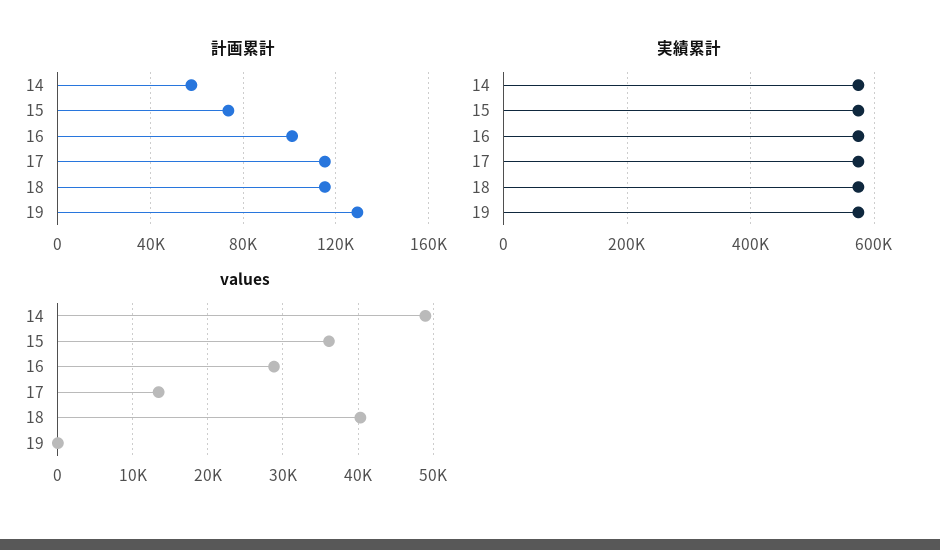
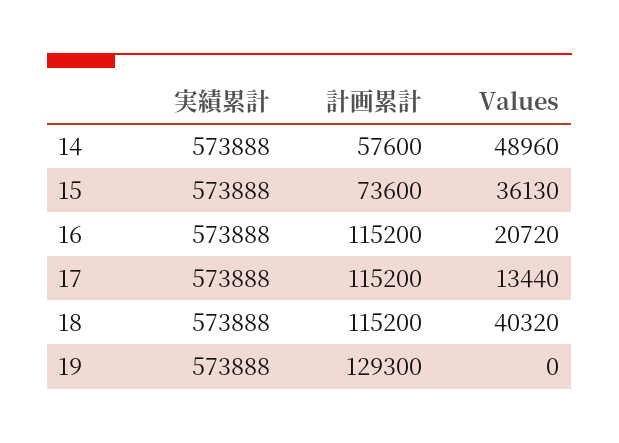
計画累計, 16: 100000 -> 115200
values, 16: 29000 -> 20720

